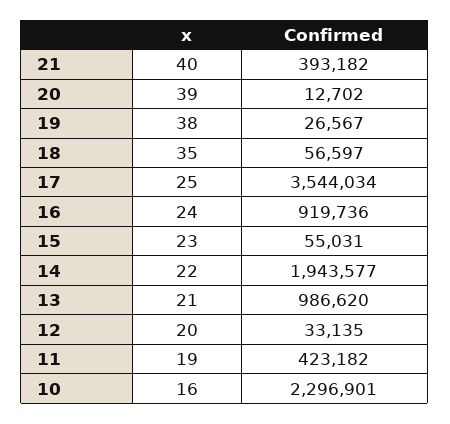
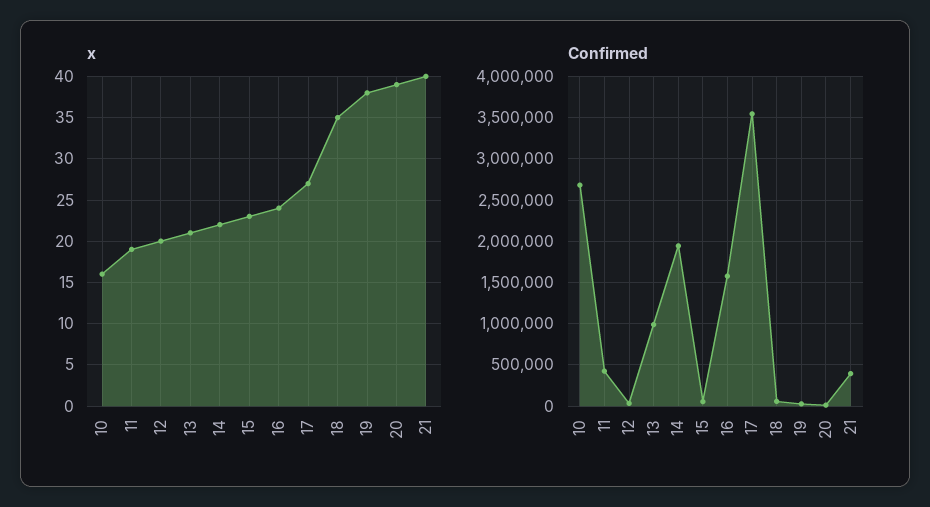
x, 17: 25 -> 27
Confirmed, 16: 919736 -> 1600000
Confirmed, 10: 2296901 -> 2700000

